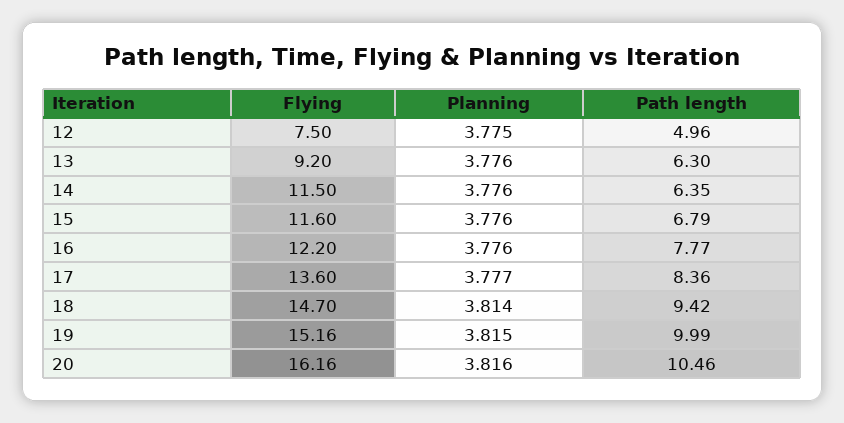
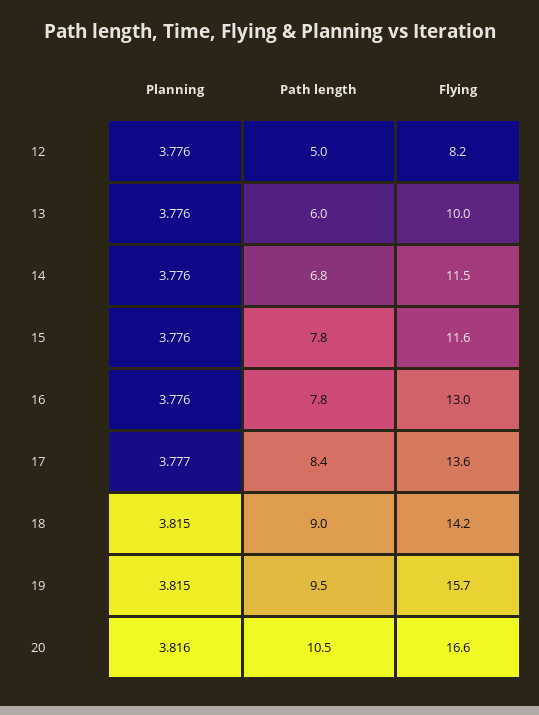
Flying, 12: 7.5 -> 8.2
Planning, 12: 3.775 -> 3.776
Flying, 13: 9.2 -> 10
Path length, 13: 6.3 -> 6
Path length, 14: 6.35 -> 6.8
Path length, 15: 6.79 -> 7.8
Flying, 16: 12.2 -> 13
Flying, 18: 14.7 -> 14.2
Planning, 18: 3.814 -> 3.815
Path length, 18: 9.42 -> 9
Flying, 19: 15.16 -> 15.7
Path length, 19: 9.99 -> 9.5
Flying, 20: 16.16 -> 16.6

